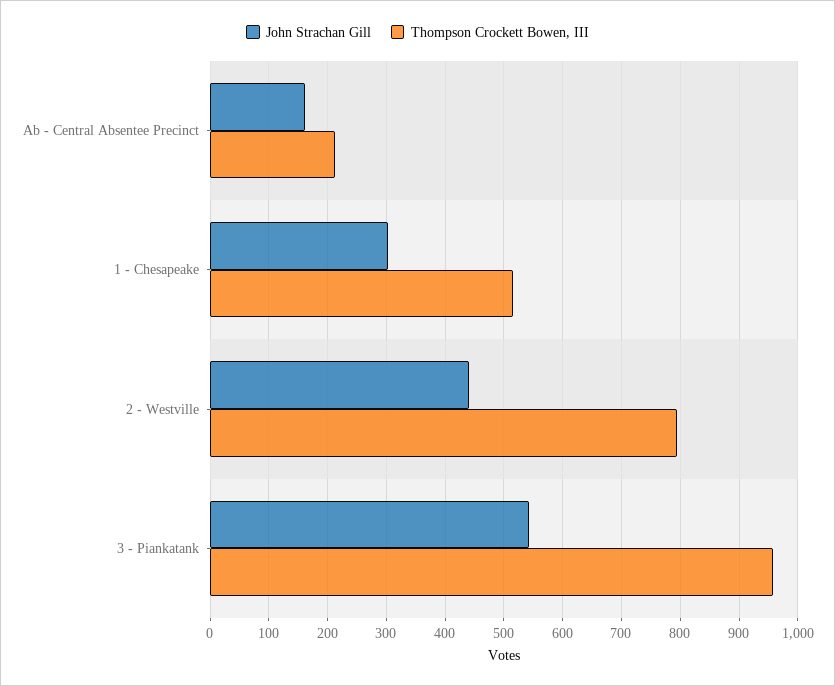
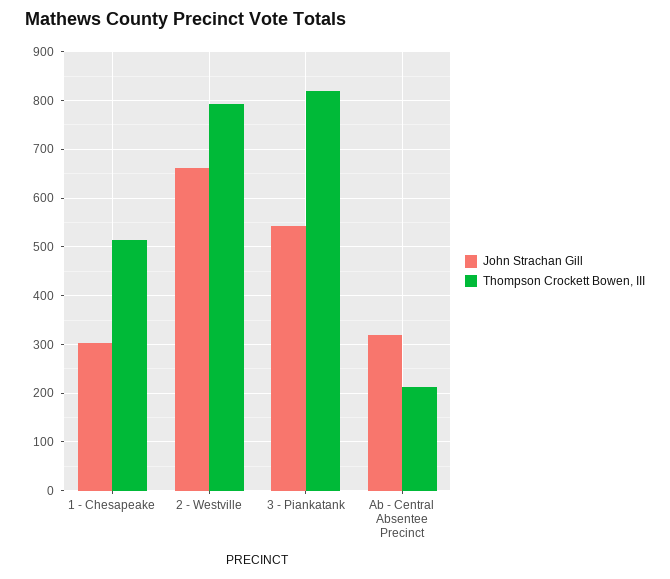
John Strachan Gill, Ab - Central Absentee Precinct: 160 -> 320
John Strachan Gill, 2 - Westville: 440 -> 660
Thompson Crockett Bowen, III, 3 - Piankatank: 960 -> 820

